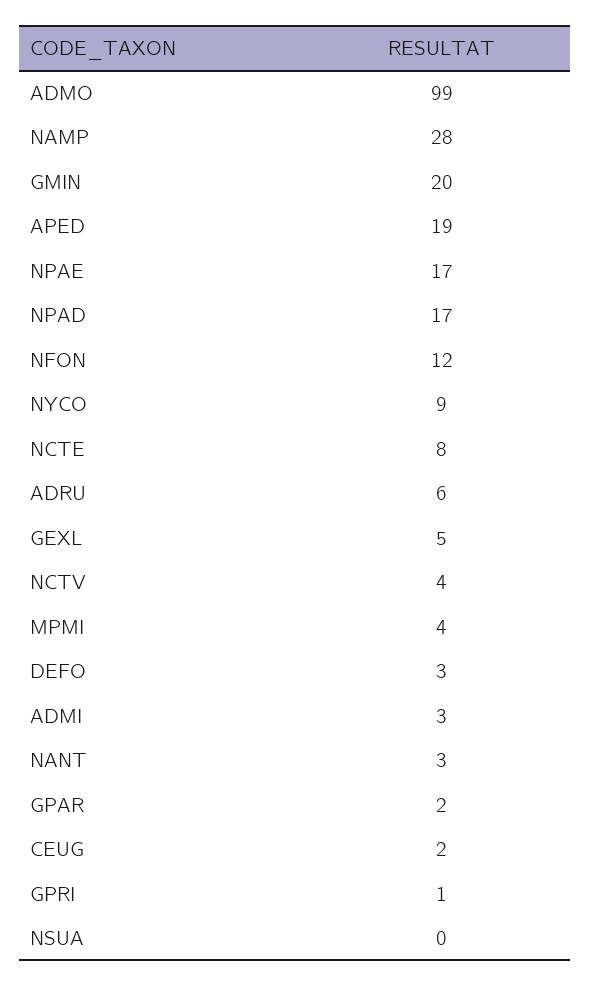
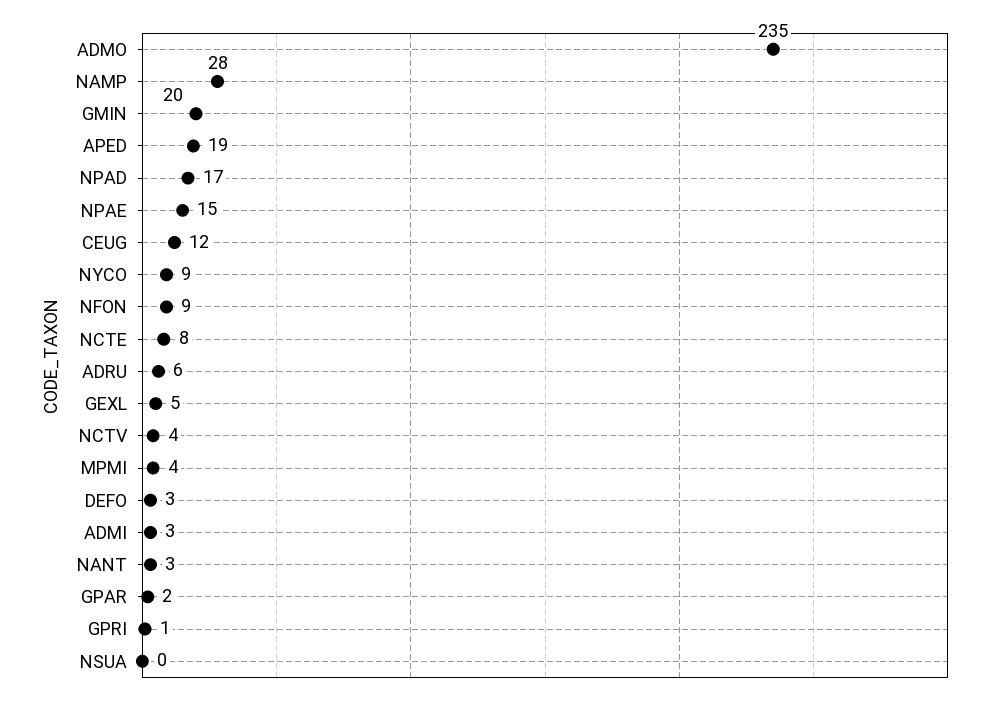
ADMO: 99 -> 235
NPAE: 17 -> 15
NFON: 12 -> 9
CEUG: 2 -> 12

